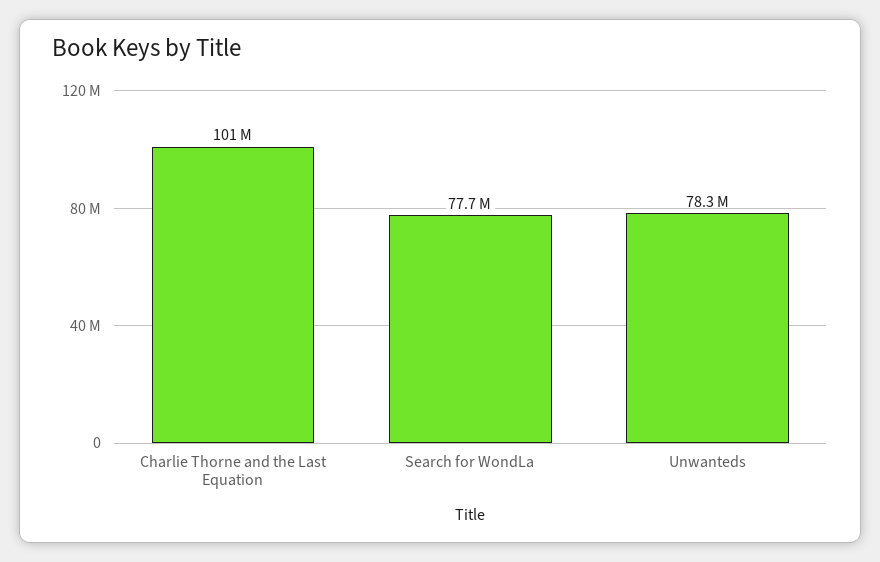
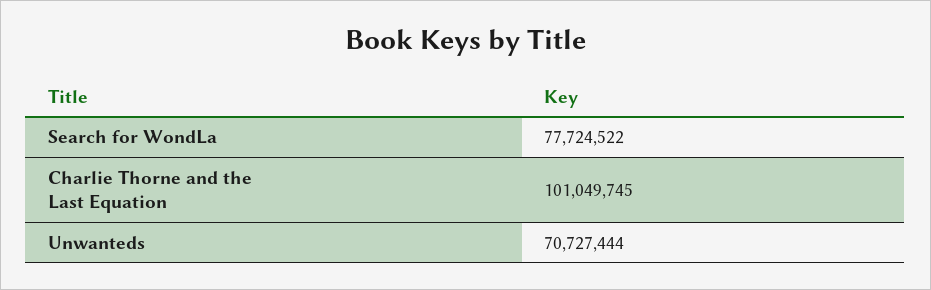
Unwanteds: 78300000 -> 70727444

